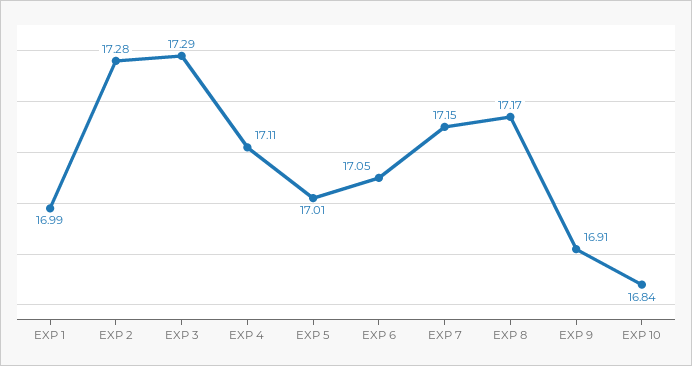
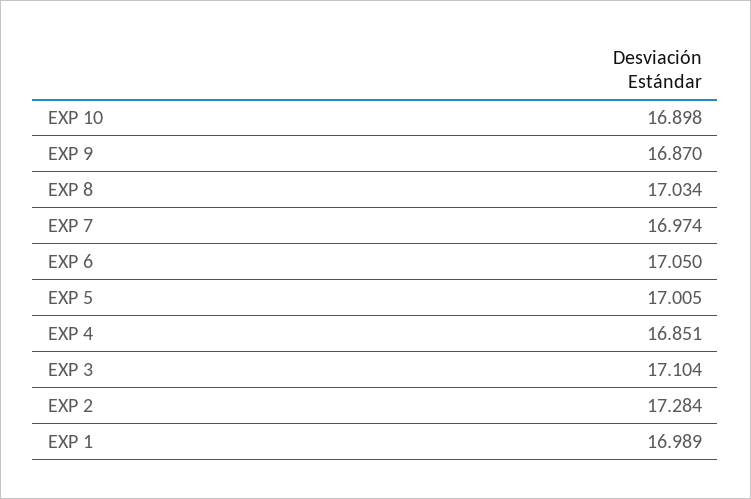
EXP 3: 17.29 -> 17.104
EXP 4: 17.11 -> 16.851
EXP 7: 17.15 -> 16.974
EXP 8: 17.17 -> 17.034
EXP 9: 16.91 -> 16.87
EXP 10: 16.84 -> 16.898

